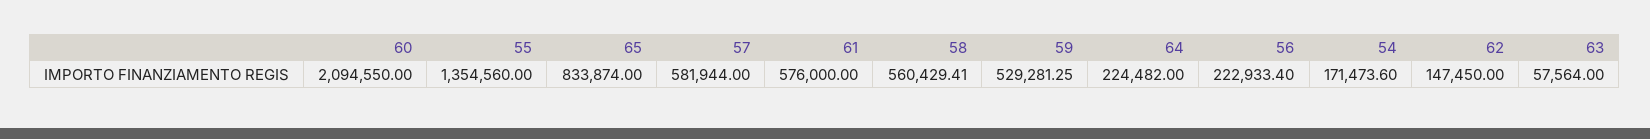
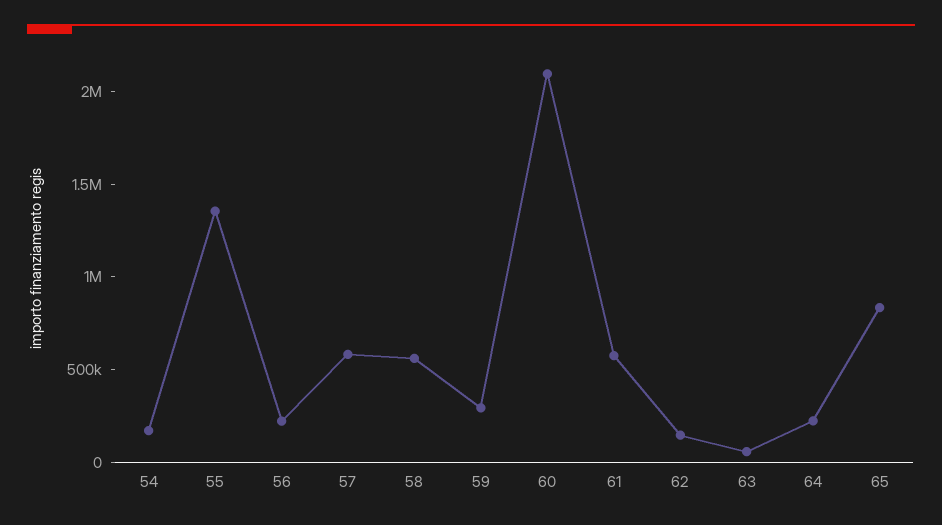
59: 529281.25 -> 300000

